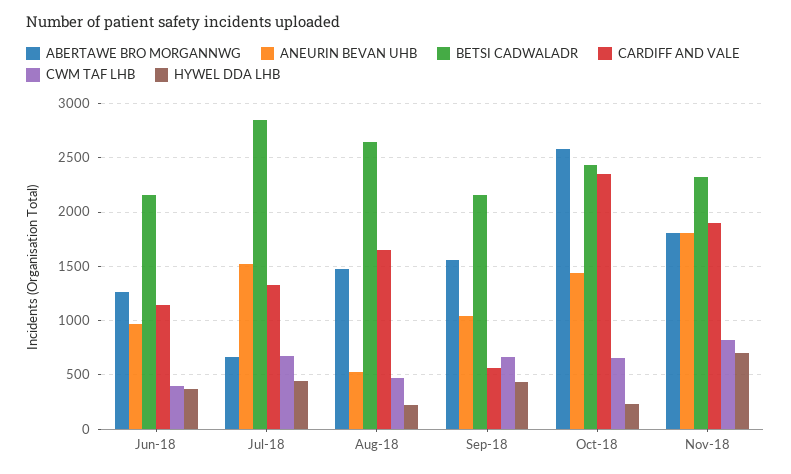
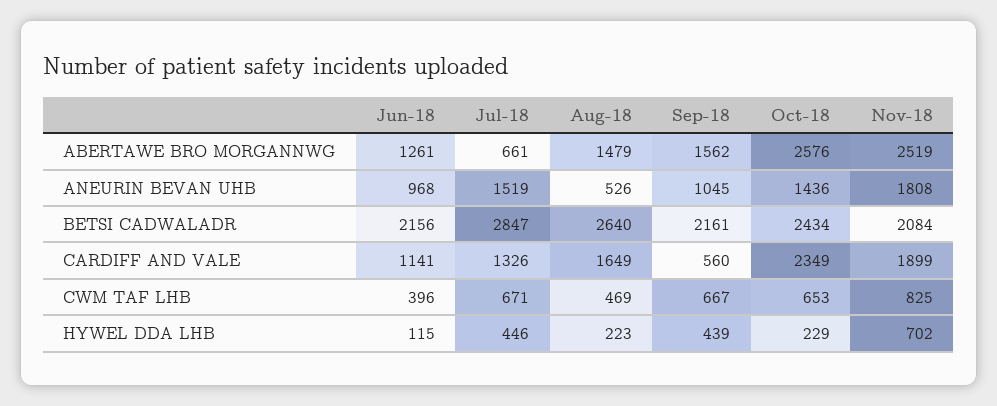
HYWEL DDA LHB, Jun-18: 400 -> 115
ABERTAWE BRO MORGANNWG, Nov-18: 1800 -> 2519
BETSI CADWALADR, Nov-18: 2300 -> 2084

